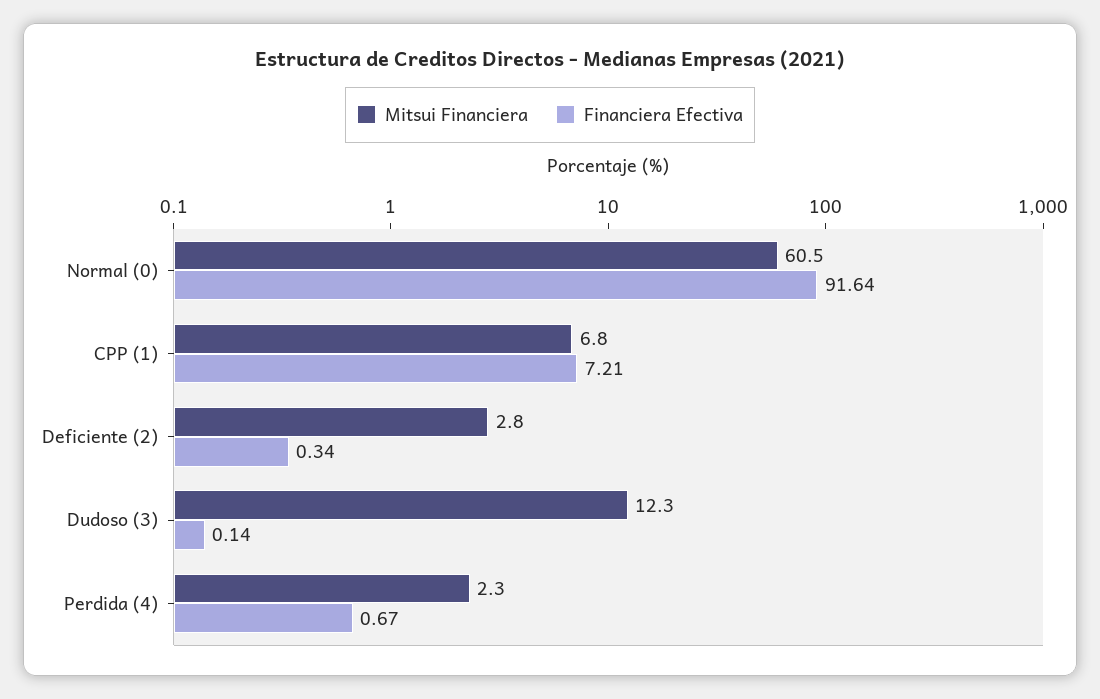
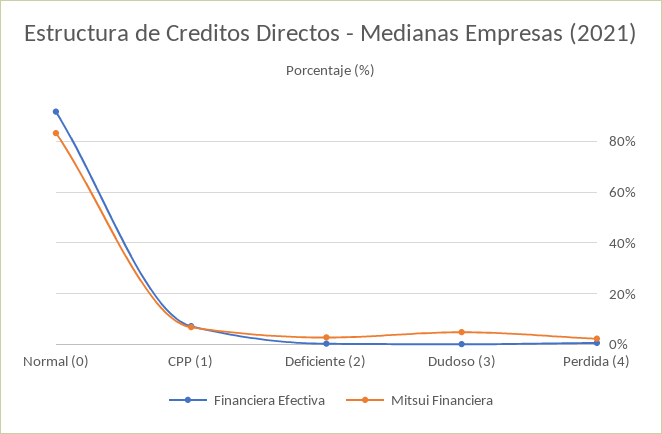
Mitsui Financiera, Normal (0): 60.5 -> 82.5
Mitsui Financiera, Dudoso (3): 12.3 -> 5

